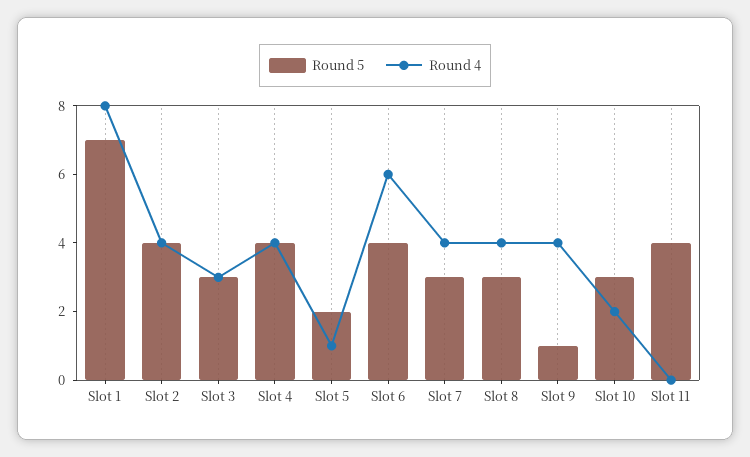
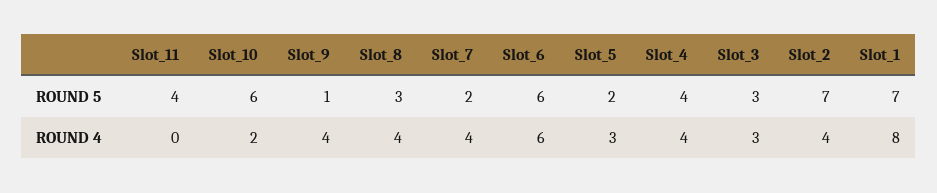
Round 5, Slot 2: 4 -> 7
Round 4, Slot 5: 1 -> 3
Round 5, Slot 6: 4 -> 6
Round 5, Slot 7: 3 -> 2
Round 5, Slot 10: 3 -> 6

